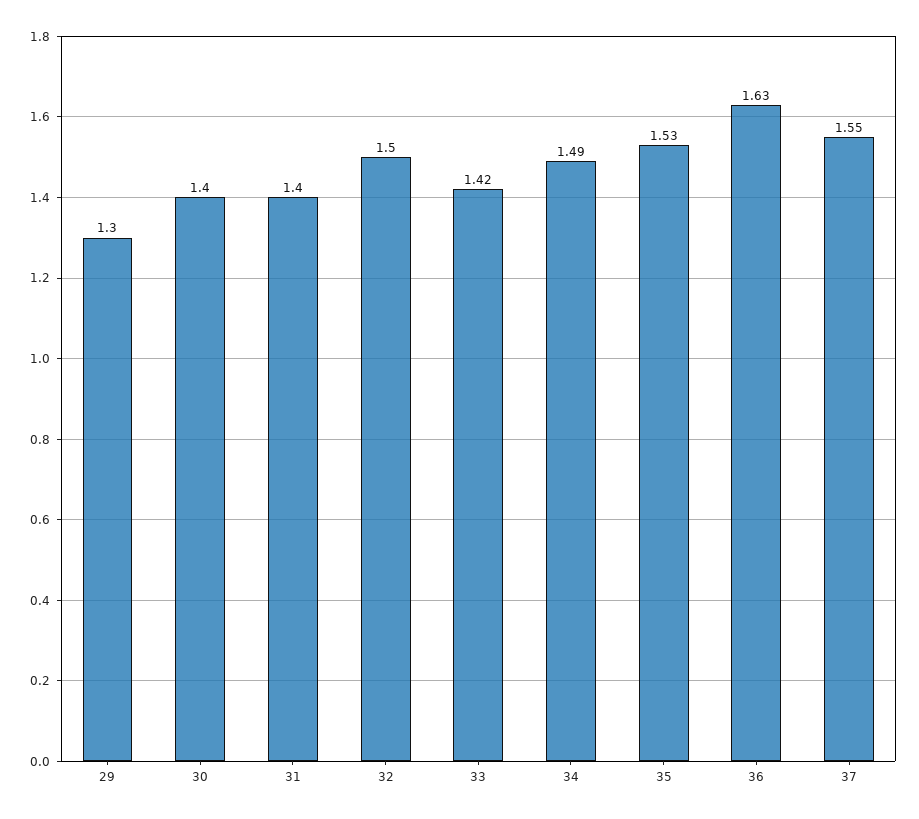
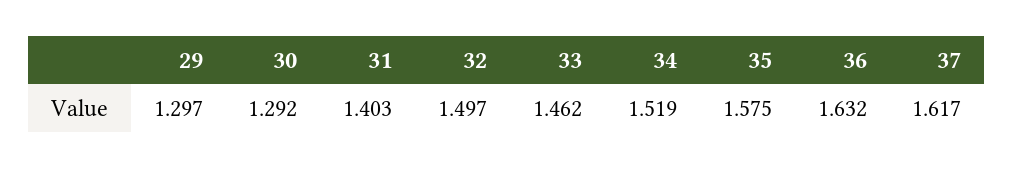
30: 1.4 -> 1.292
33: 1.42 -> 1.462
34: 1.49 -> 1.519
35: 1.53 -> 1.575
37: 1.55 -> 1.617

